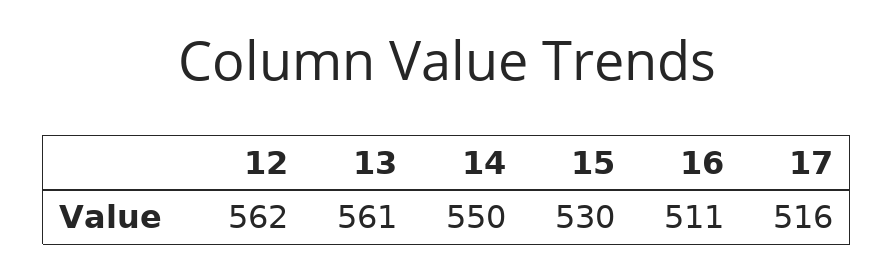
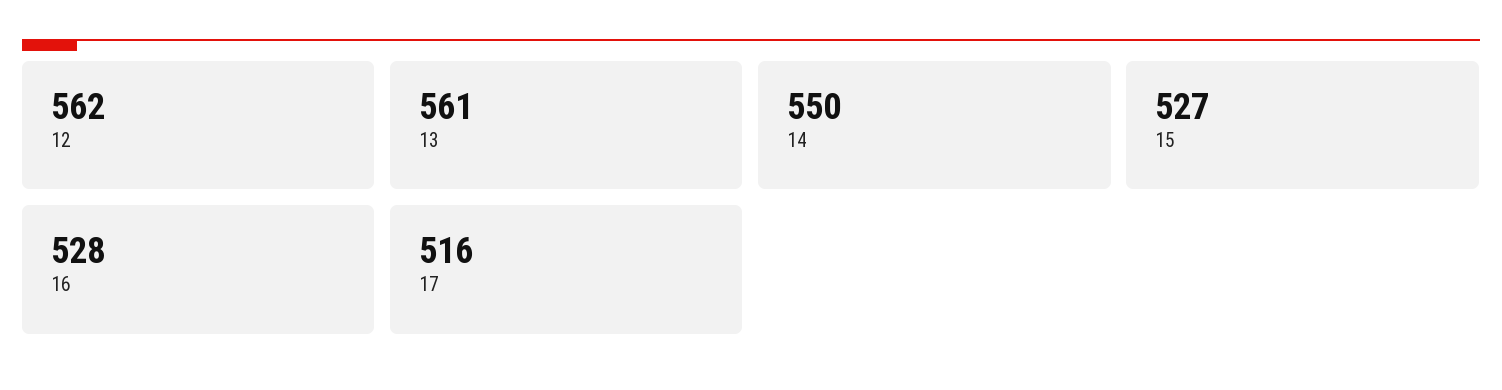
15: 530 -> 527
16: 511 -> 528

